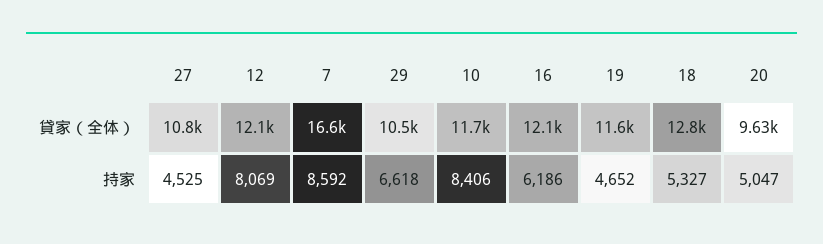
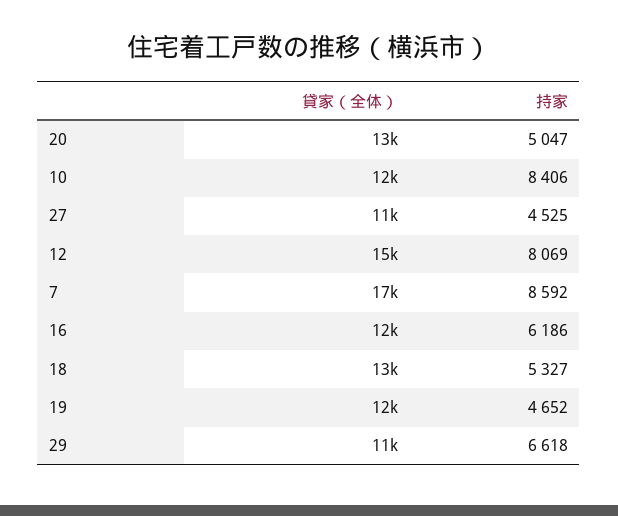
12, 貸家（全体）: 12100 -> 15000
20, 貸家（全体）: 9630 -> 13000

